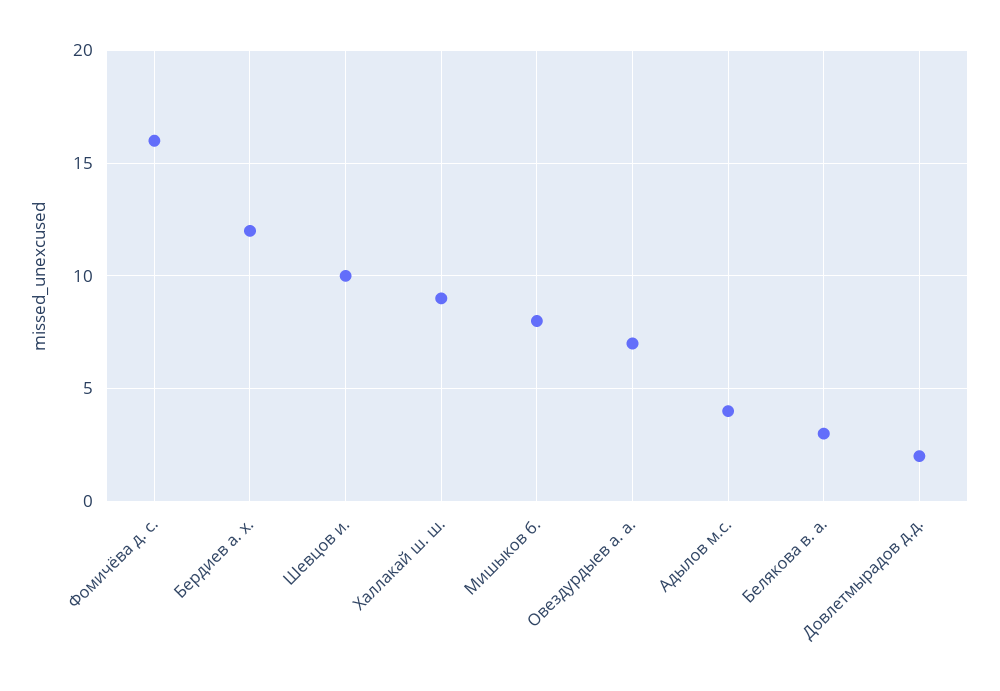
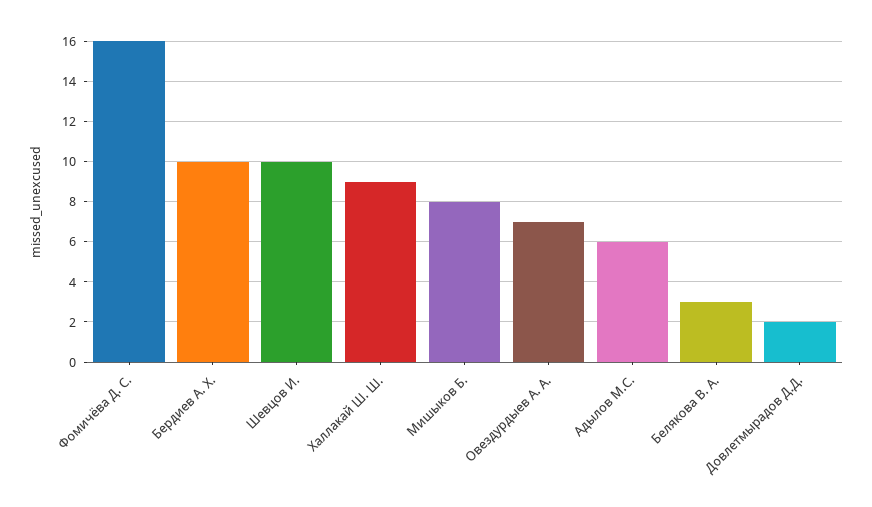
Бердиев а. х.: 12 -> 10
Адылов м.с.: 4 -> 6

